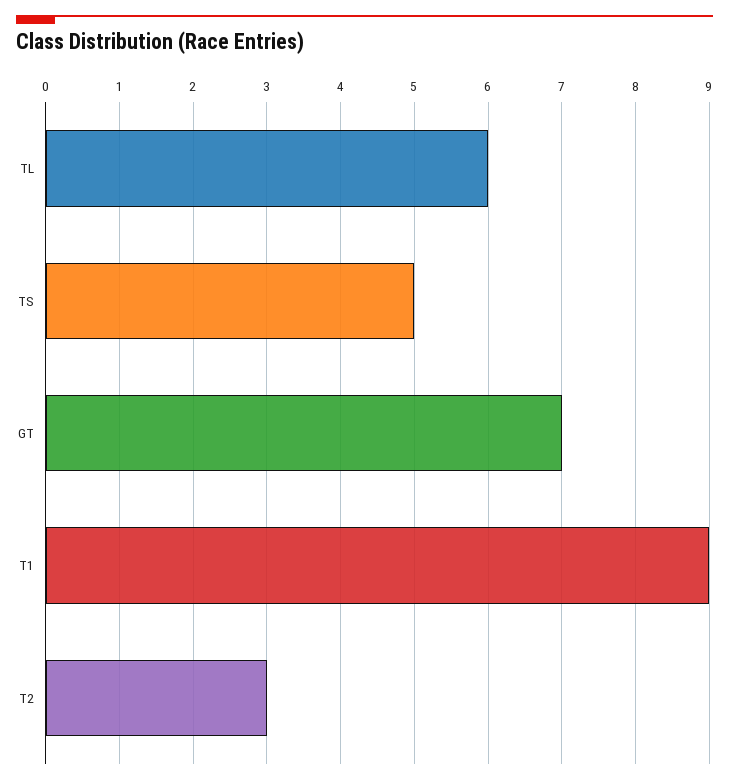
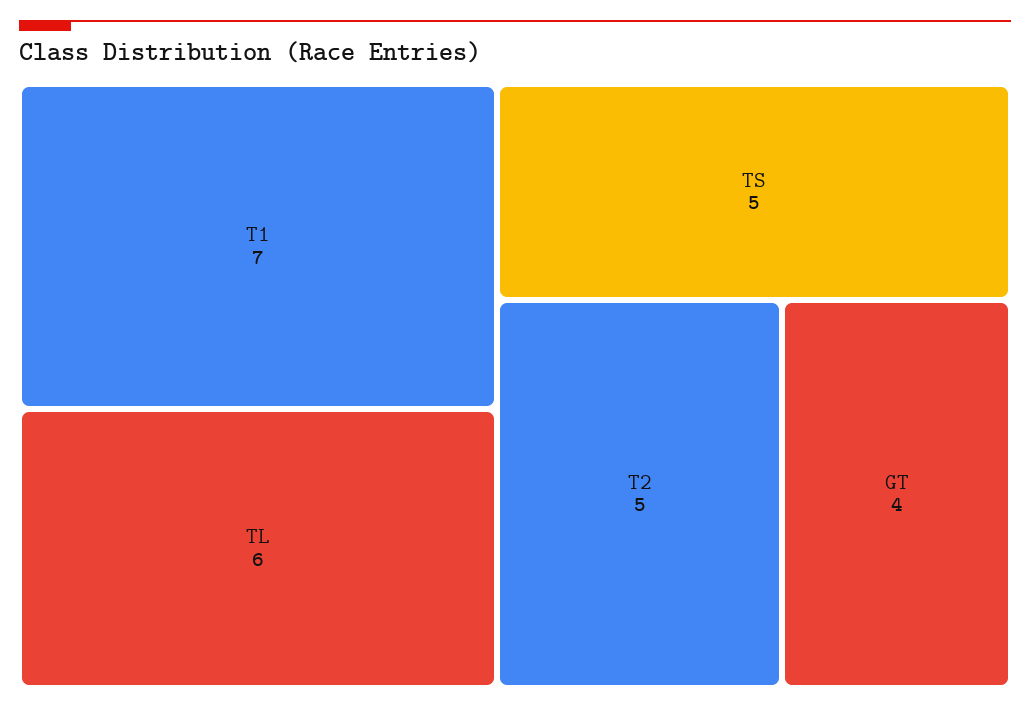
GT: 7 -> 4
T1: 9 -> 7
T2: 3 -> 5

